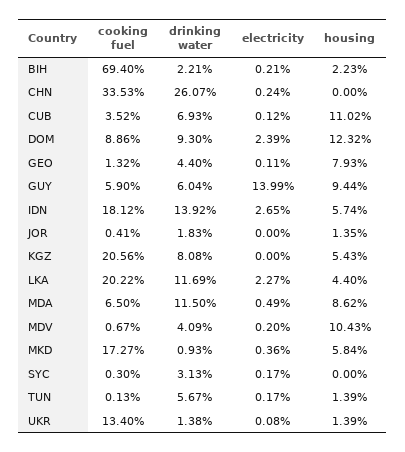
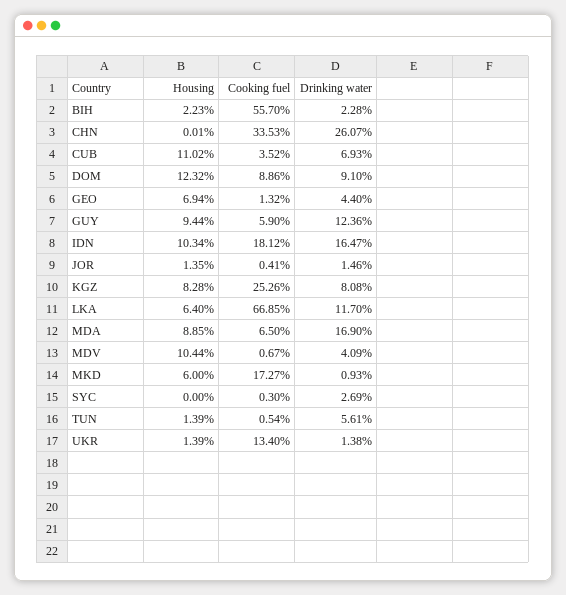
cooking fuel, BIH: 69.4 -> 55.7
drinking water, BIH: 2.21 -> 2.28
electricity, BIH: 0.21 -> none
electricity, CHN: 0.24 -> none
housing, CHN: 0 -> 0.01
electricity, CUB: 0.12 -> none
drinking water, DOM: 9.3 -> 9.1
electricity, DOM: 2.39 -> none
electricity, GEO: 0.11 -> none
housing, GEO: 7.93 -> 6.94
drinking water, GUY: 6.04 -> 12.36
electricity, GUY: 13.99 -> none
drinking water, IDN: 13.92 -> 16.47
electricity, IDN: 2.65 -> none
housing, IDN: 5.74 -> 10.34
drinking water, JOR: 1.83 -> 1.46
electricity, JOR: 0 -> none
cooking fuel, KGZ: 20.56 -> 25.26
electricity, KGZ: 0 -> none
housing, KGZ: 5.43 -> 8.28
cooking fuel, LKA: 20.22 -> 66.85
drinking water, LKA: 11.69 -> 11.7
electricity, LKA: 2.27 -> none
housing, LKA: 4.4 -> 6.4
drinking water, MDA: 11.5 -> 16.9
electricity, MDA: 0.49 -> none
housing, MDA: 8.62 -> 8.85
electricity, MDV: 0.2 -> none
housing, MDV: 10.43 -> 10.44
electricity, MKD: 0.36 -> none
housing, MKD: 5.84 -> 6
drinking water, SYC: 3.13 -> 2.69
electricity, SYC: 0.17 -> none
cooking fuel, TUN: 0.13 -> 0.54
drinking water, TUN: 5.67 -> 5.61
electricity, TUN: 0.17 -> none
electricity, UKR: 0.08 -> none

